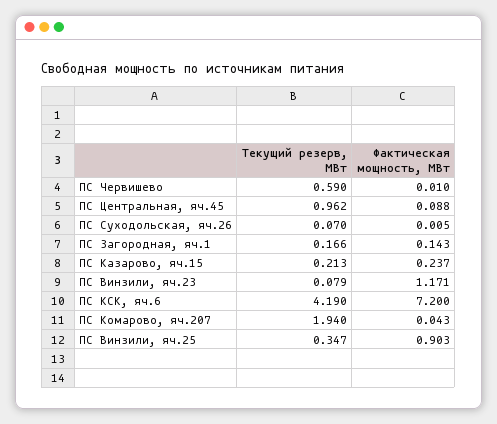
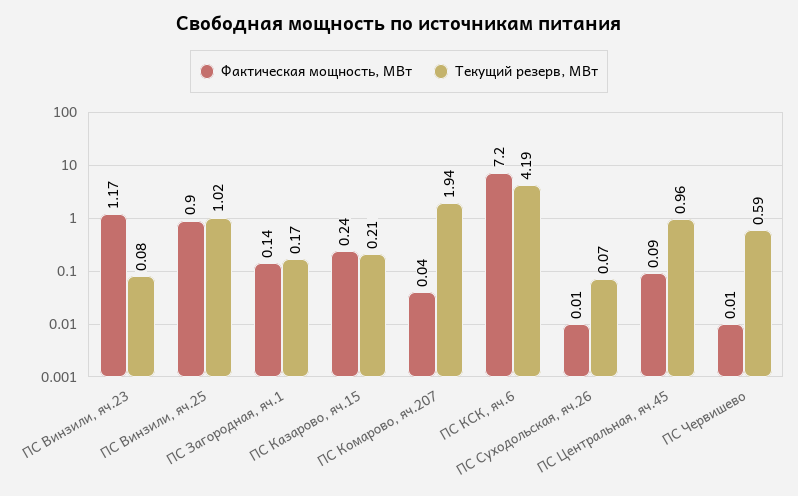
Текущий резерв, МВт, ПС Винзили, яч.25: 0.347 -> 1.02

